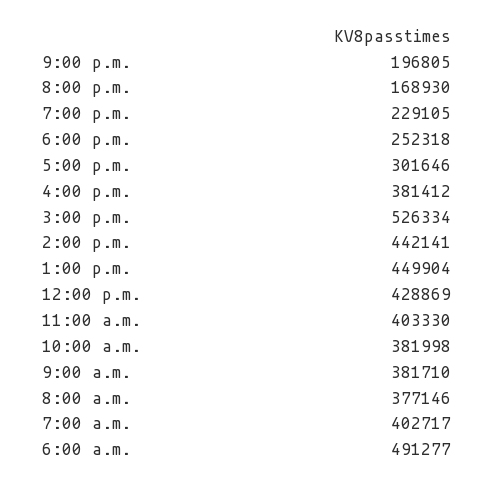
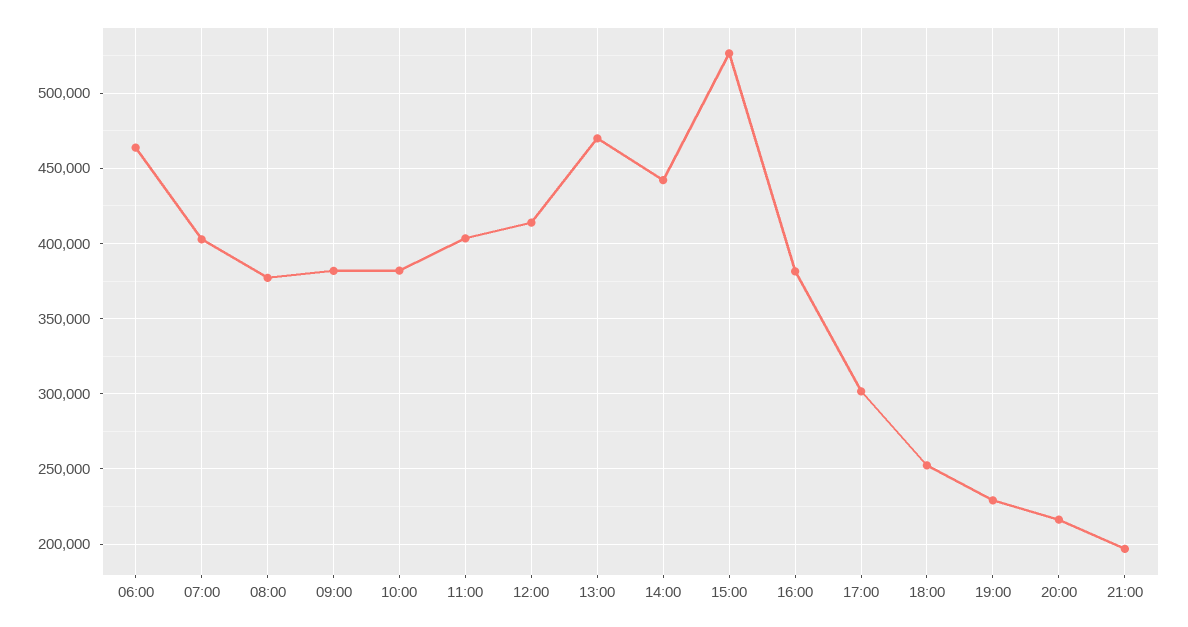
8:00 p.m.: 168930 -> 215000
1:00 p.m.: 449904 -> 470000
12:00 p.m.: 428869 -> 415000
6:00 a.m.: 491277 -> 465000

